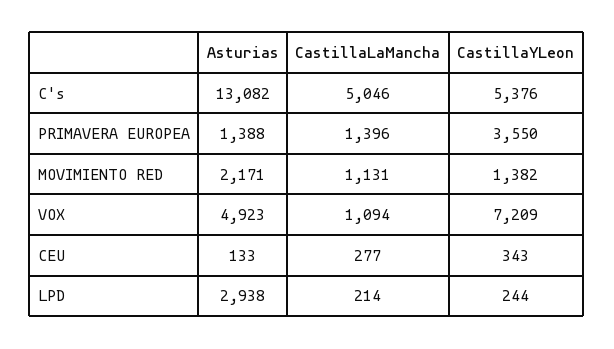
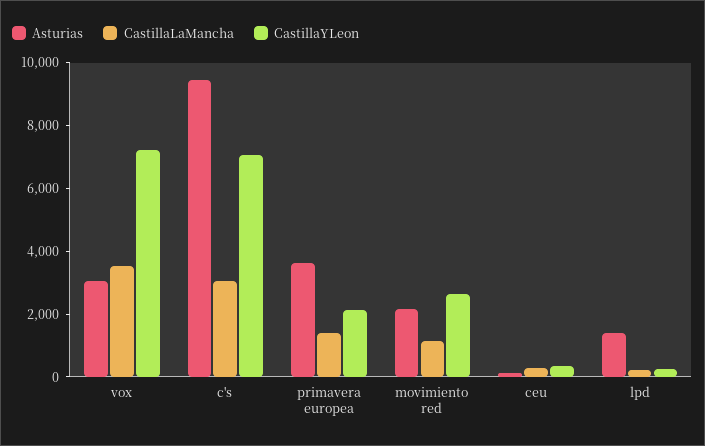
Asturias, C's: 13082 -> 9500
CastillaLaMancha, C's: 5046 -> 3000
CastillaYLeon, C's: 5376 -> 7000
Asturias, PRIMAVERA EUROPEA: 1388 -> 3500
CastillaYLeon, PRIMAVERA EUROPEA: 3550 -> 2000
CastillaYLeon, MOVIMIENTO RED: 1382 -> 2500
Asturias, VOX: 4923 -> 3000
CastillaLaMancha, VOX: 1094 -> 3500
Asturias, LPD: 2938 -> 1500

